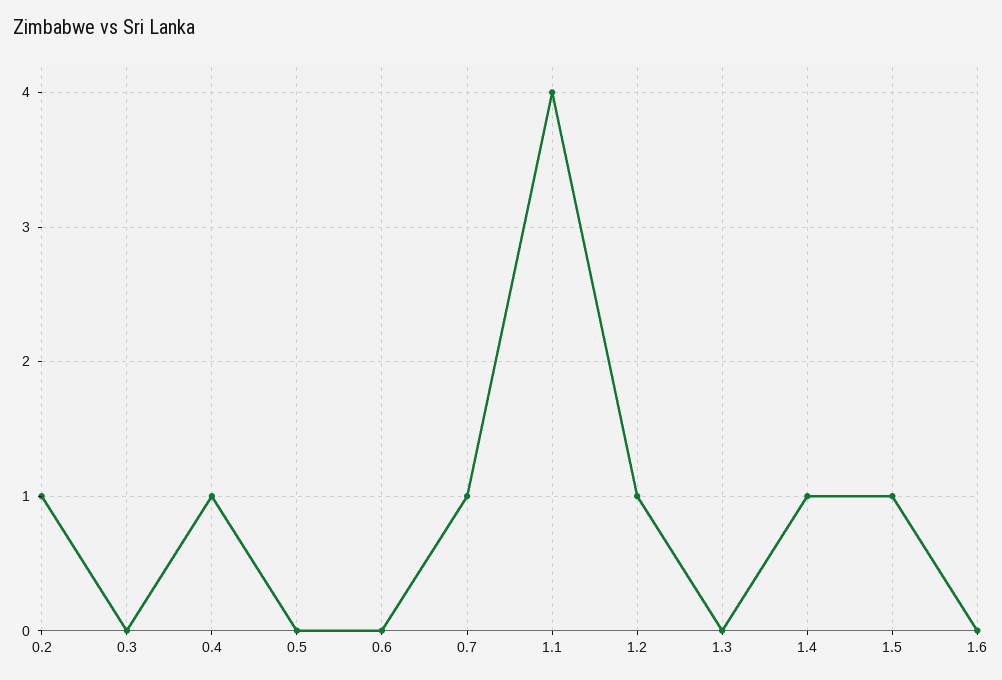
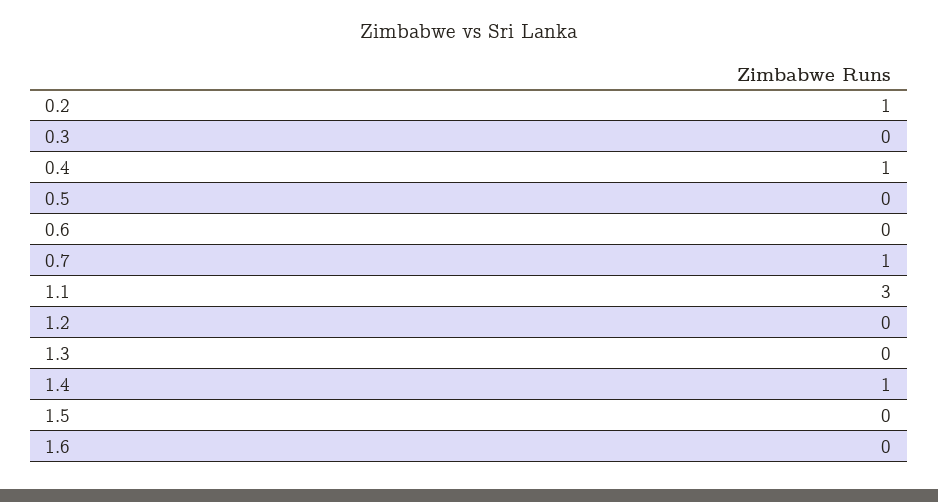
1.1: 4 -> 3
1.2: 1 -> 0
1.5: 1 -> 0

